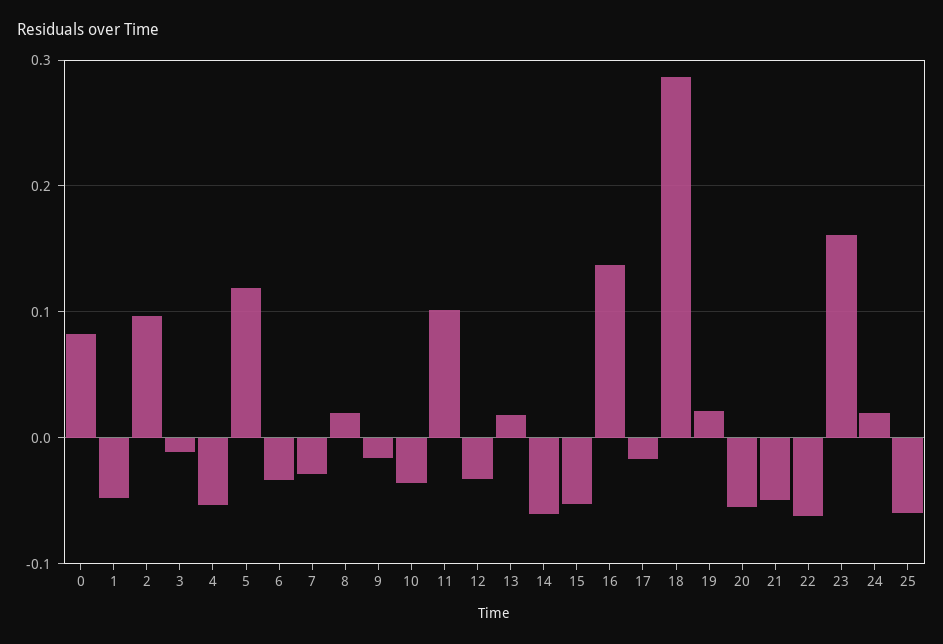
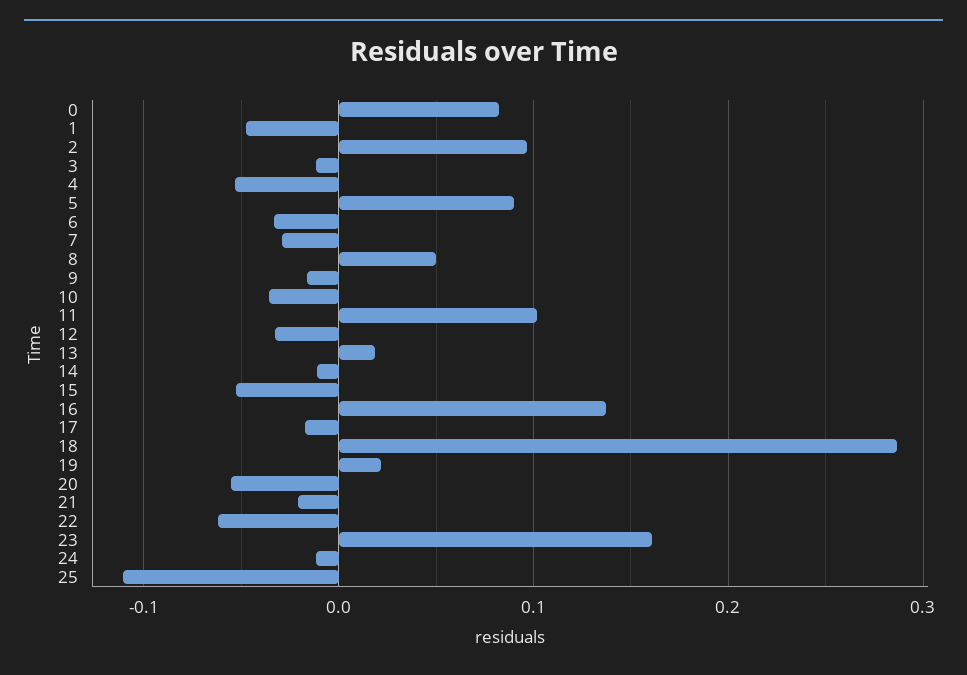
5: 0.12 -> 0.09
8: 0.02 -> 0.05
14: -0.06 -> -0.01
21: -0.05 -> -0.02
24: 0.02 -> -0.01
25: -0.06 -> -0.11

